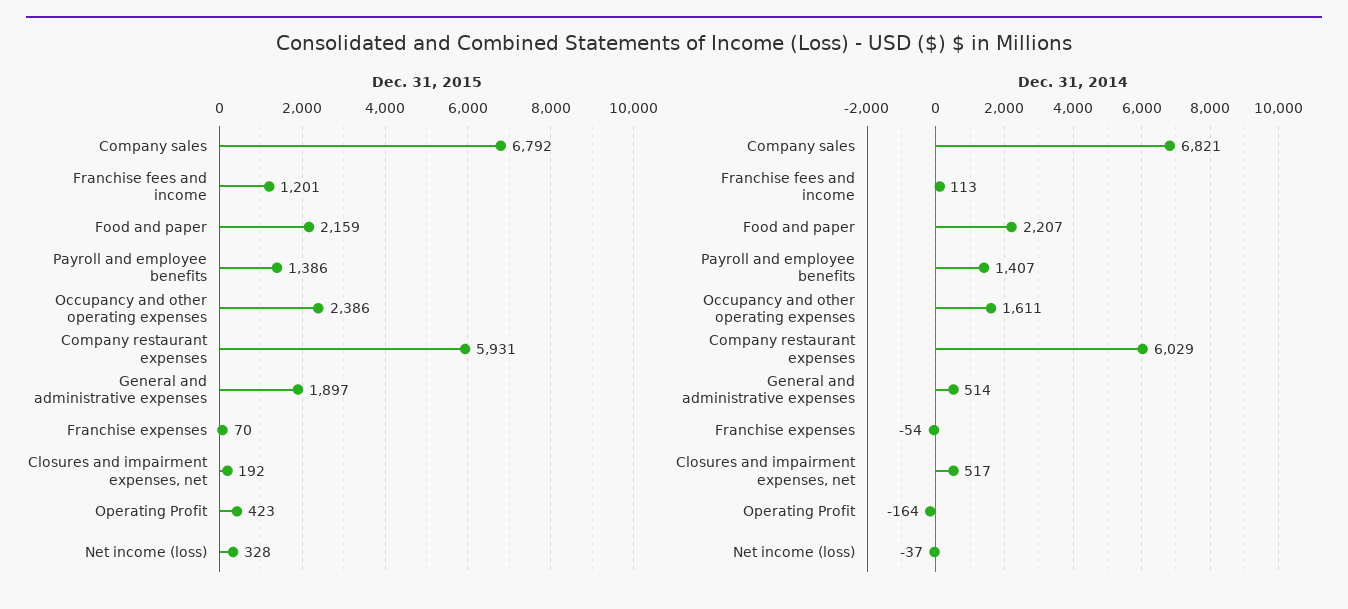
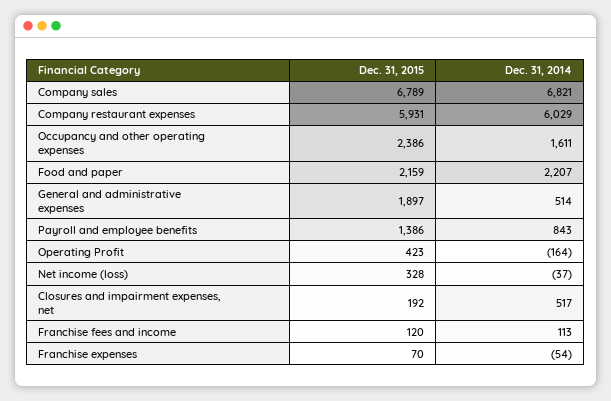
Dec. 31, 2015, Company sales: 6792 -> 6789
Dec. 31, 2015, Franchise fees and income: 1201 -> 120
Dec. 31, 2014, Payroll and employee benefits: 1407 -> 843

